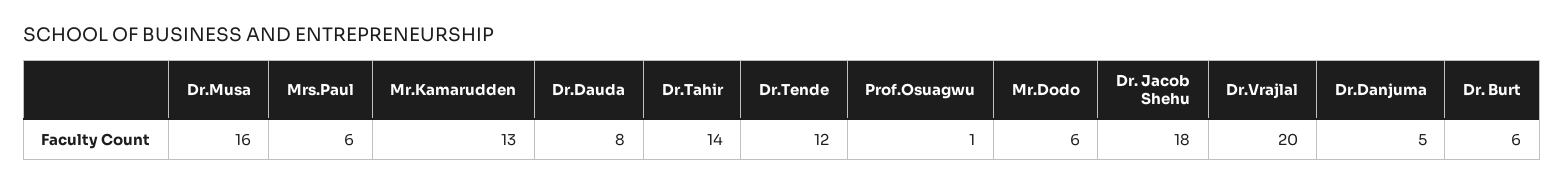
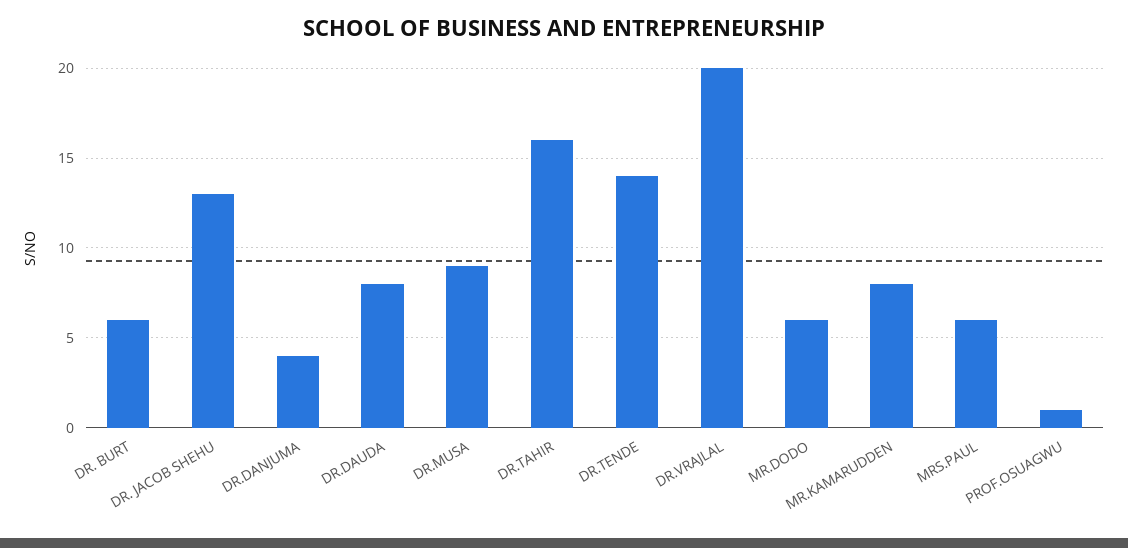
Dr.Musa: 16 -> 9
Mr.Kamarudden: 13 -> 8
Dr.Tahir: 14 -> 16
Dr.Tende: 12 -> 14
Dr. Jacob Shehu: 18 -> 13
Dr.Danjuma: 5 -> 4

